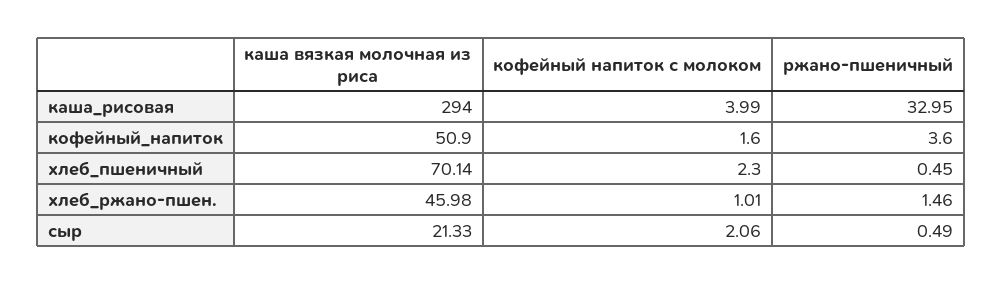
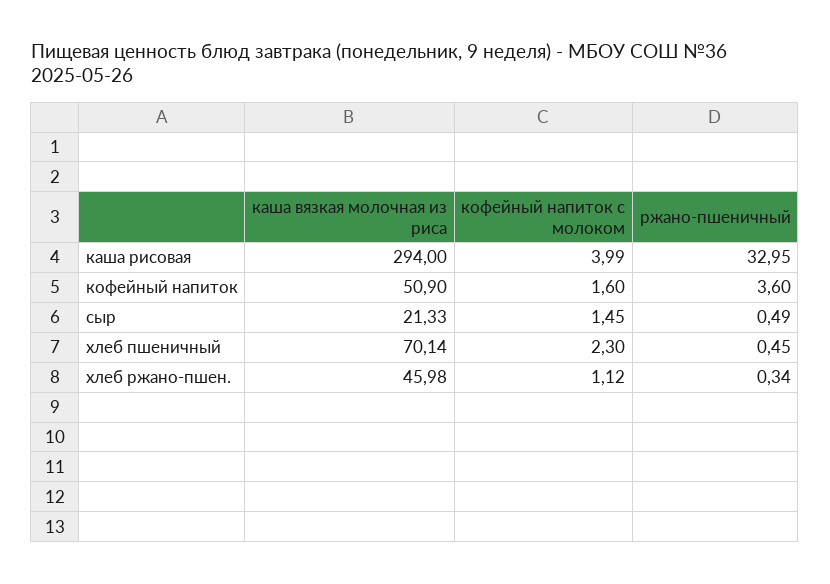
кофейный напиток с молоком, хлеб_ржано-пшен.: 1.01 -> 1.12
ржано-пшеничный, хлеб_ржано-пшен.: 1.46 -> 0.34
кофейный напиток с молоком, сыр: 2.06 -> 1.45

